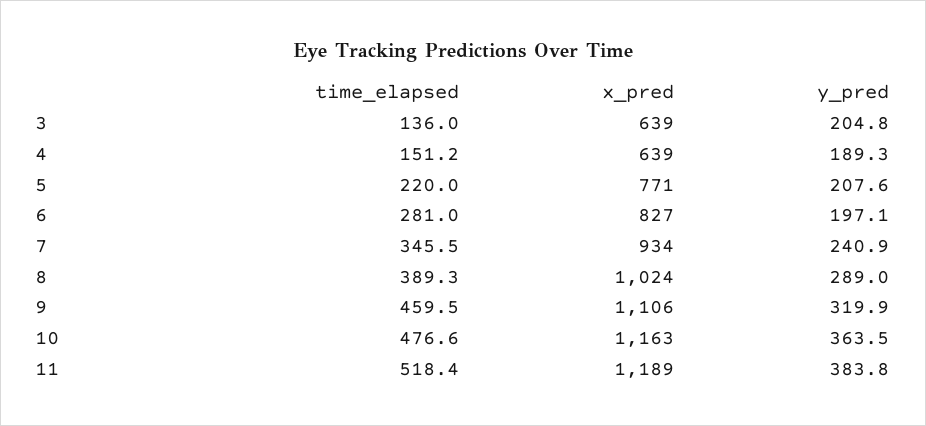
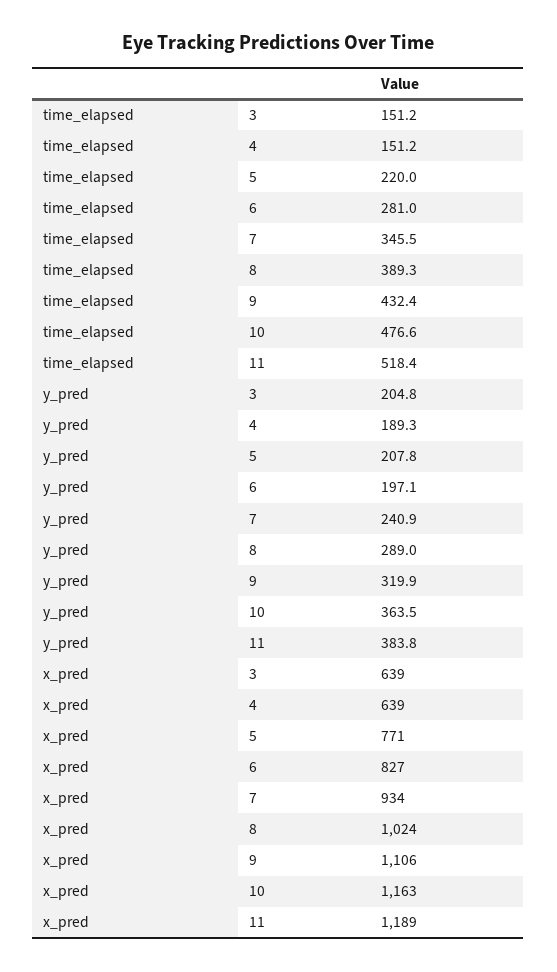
time_elapsed, 3: 136 -> 151.2
y_pred, 5: 207.6 -> 207.8
time_elapsed, 9: 459.5 -> 432.4

